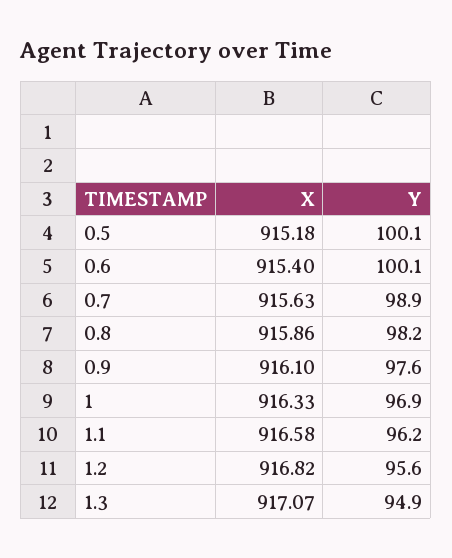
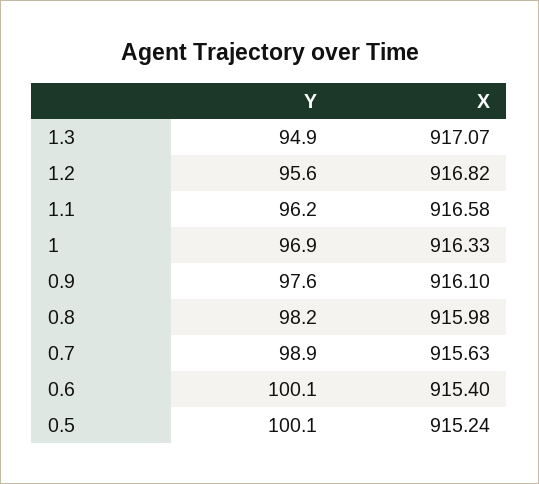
X, 0.5: 915.18 -> 915.24
X, 0.8: 915.86 -> 915.98

